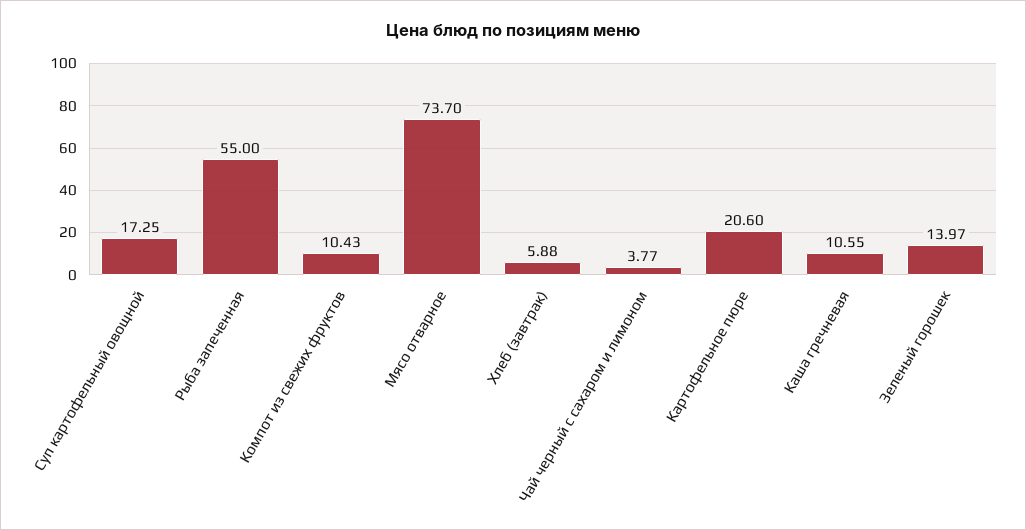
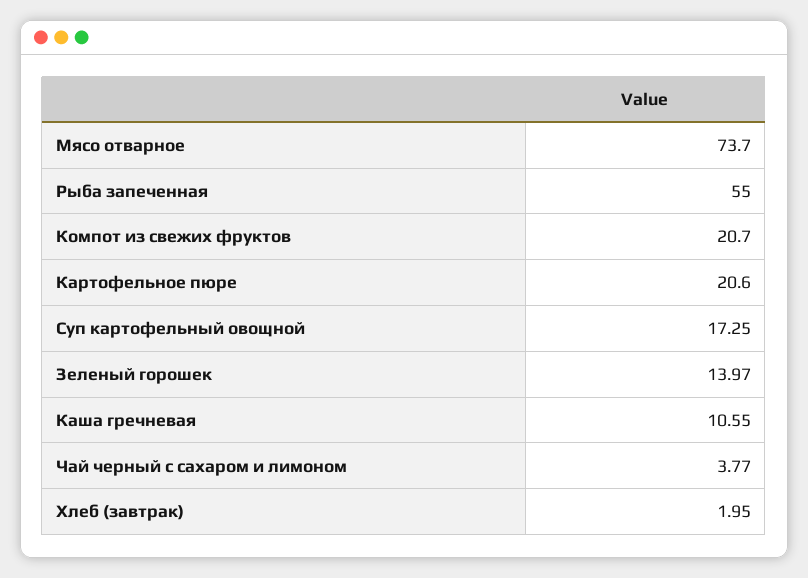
Компот из свежих фруктов: 10.43 -> 20.7
Хлеб (завтрак): 5.88 -> 1.95

